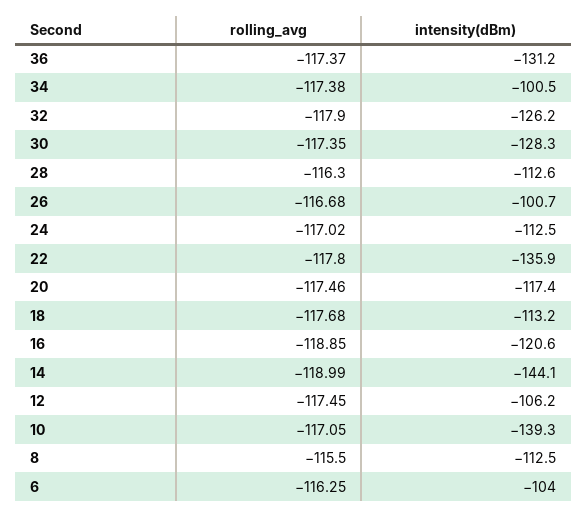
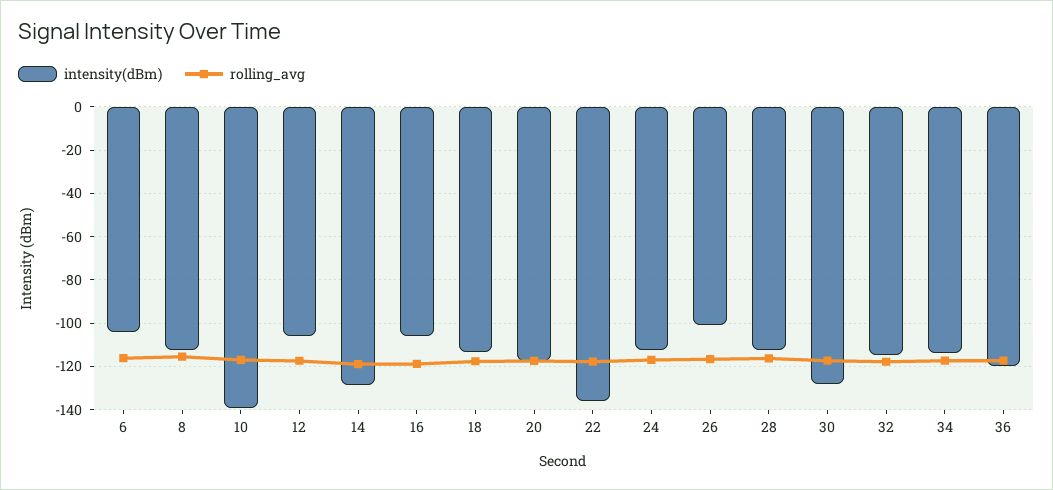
intensity(dBm), 36: -131.2 -> -120
intensity(dBm), 34: -100.5 -> -115
intensity(dBm), 32: -126.2 -> -115
intensity(dBm), 16: -120.6 -> -105
intensity(dBm), 14: -144.1 -> -130

